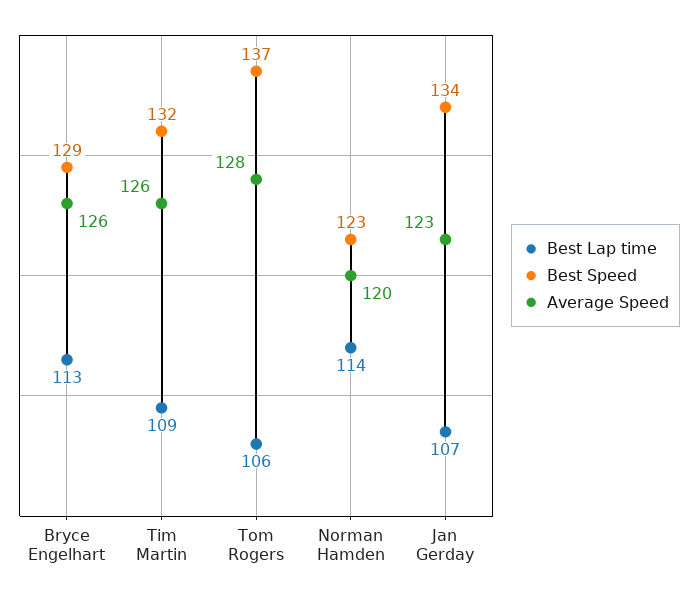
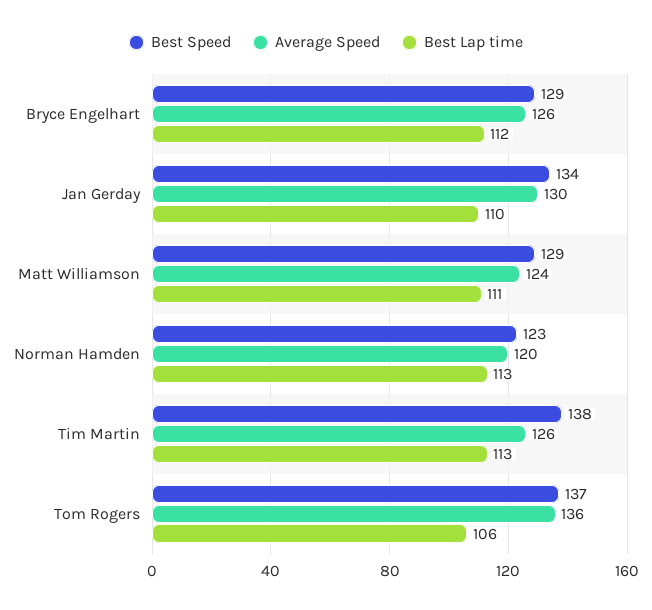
Best Lap time, Bryce Engelhart: 113 -> 112
Best Lap time, Tim Martin: 109 -> 113
Best Speed, Tim Martin: 132 -> 138
Average Speed, Tom Rogers: 128 -> 136
Best Lap time, Norman Hamden: 114 -> 113
Best Lap time, Jan Gerday: 107 -> 110
Average Speed, Jan Gerday: 123 -> 130
Best Speed, Matt Williamson: none -> 129
Average Speed, Matt Williamson: none -> 124
Best Lap time, Matt Williamson: none -> 111

